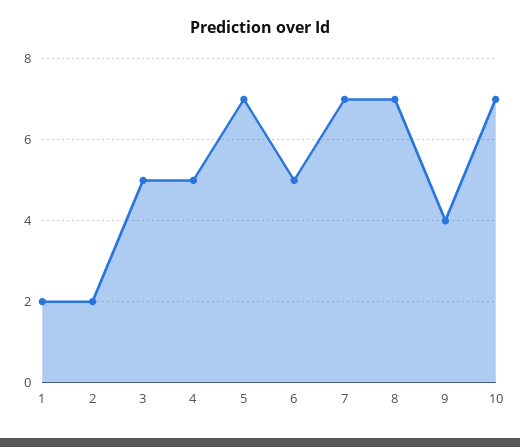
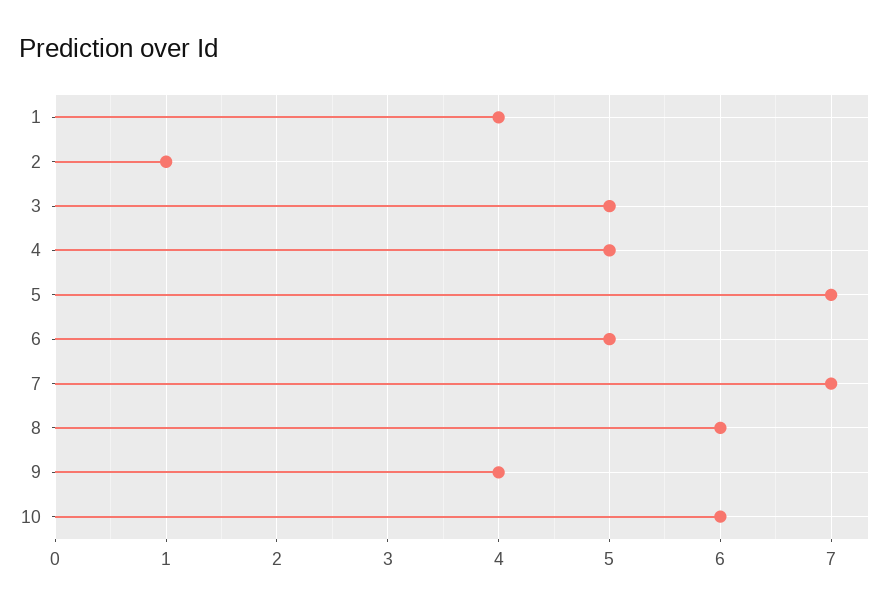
1: 2 -> 4
2: 2 -> 1
8: 7 -> 6
10: 7 -> 6

